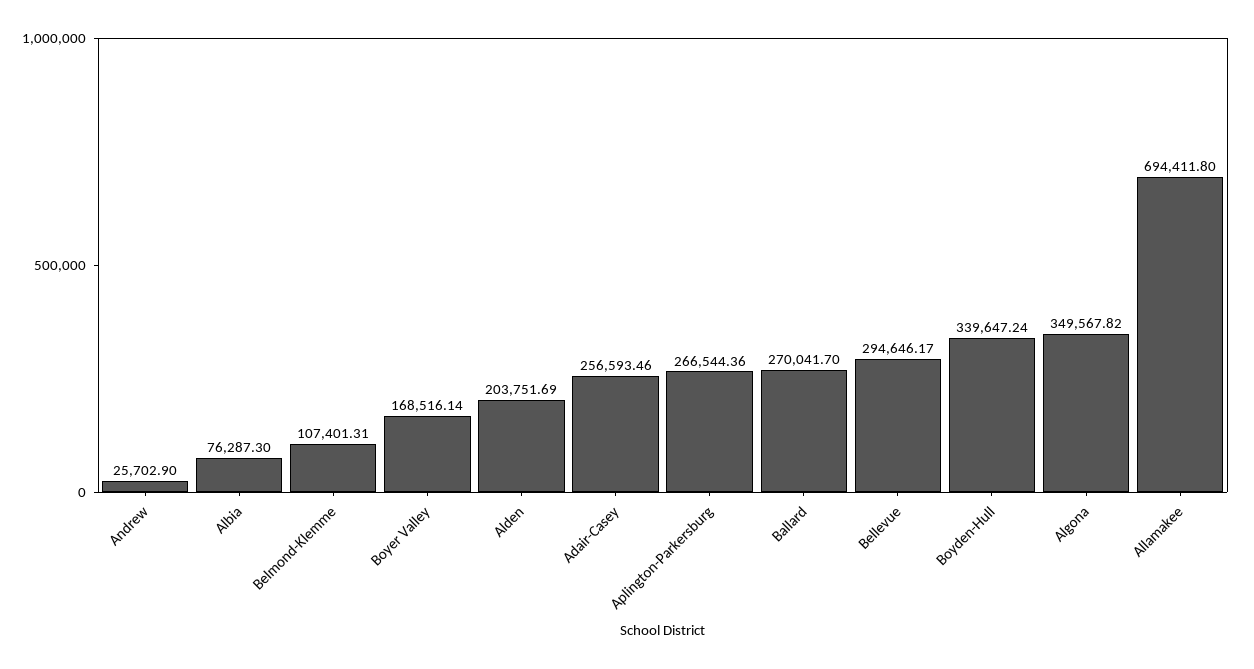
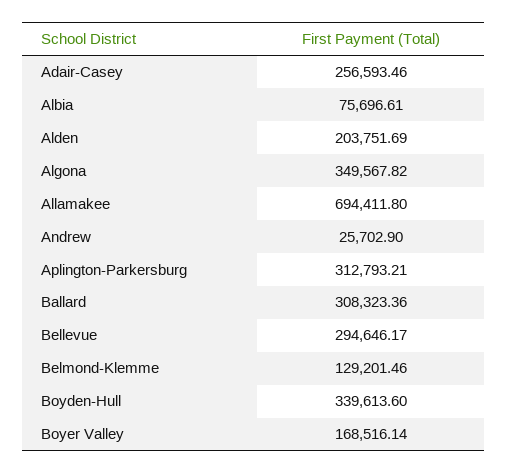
Albia: 76287.3 -> 75696.61
Belmond-Klemme: 107401.31 -> 129201.46
Aplington-Parkersburg: 266544.36 -> 312793.21
Ballard: 270041.7 -> 308323.36
Boyden-Hull: 339647.24 -> 339613.6

